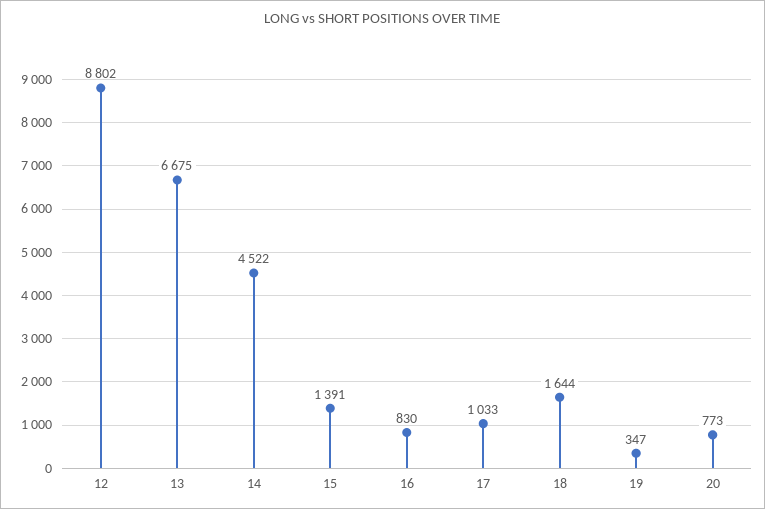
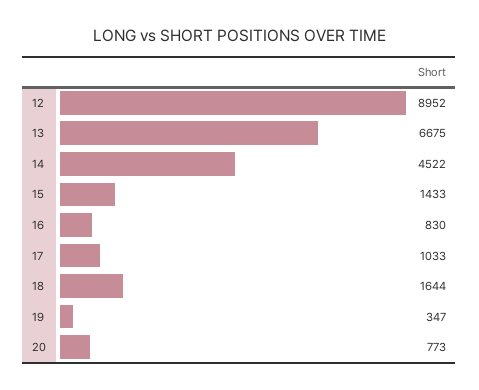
12: 8802 -> 8952
15: 1391 -> 1433

